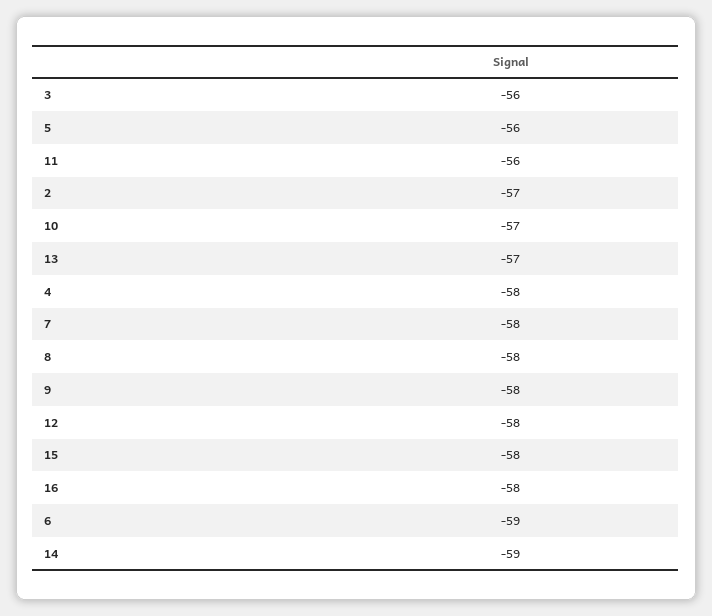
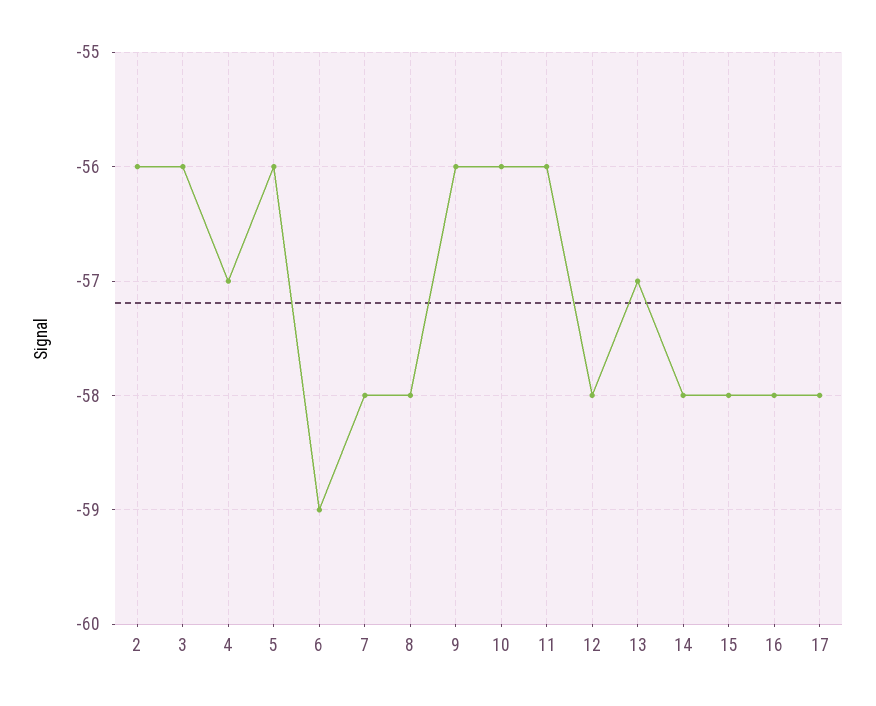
2: -57 -> -56
10: -57 -> -56
4: -58 -> -57
9: -58 -> -56
14: -59 -> -58
17: none -> -58

